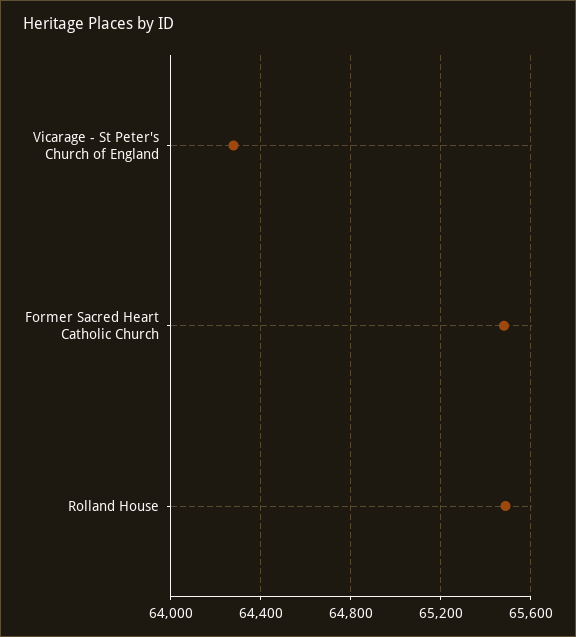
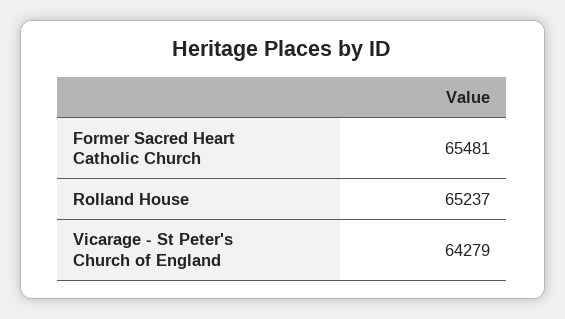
Rolland House: 65500 -> 65237

